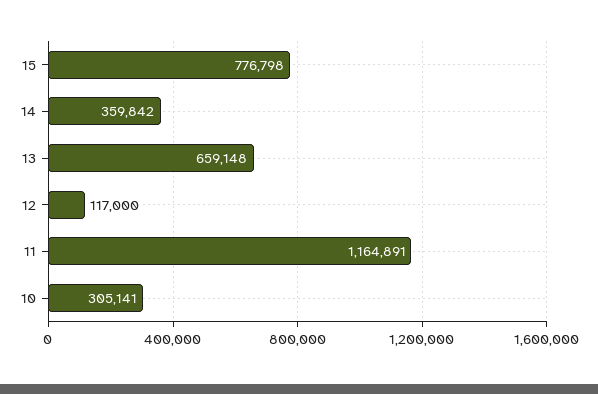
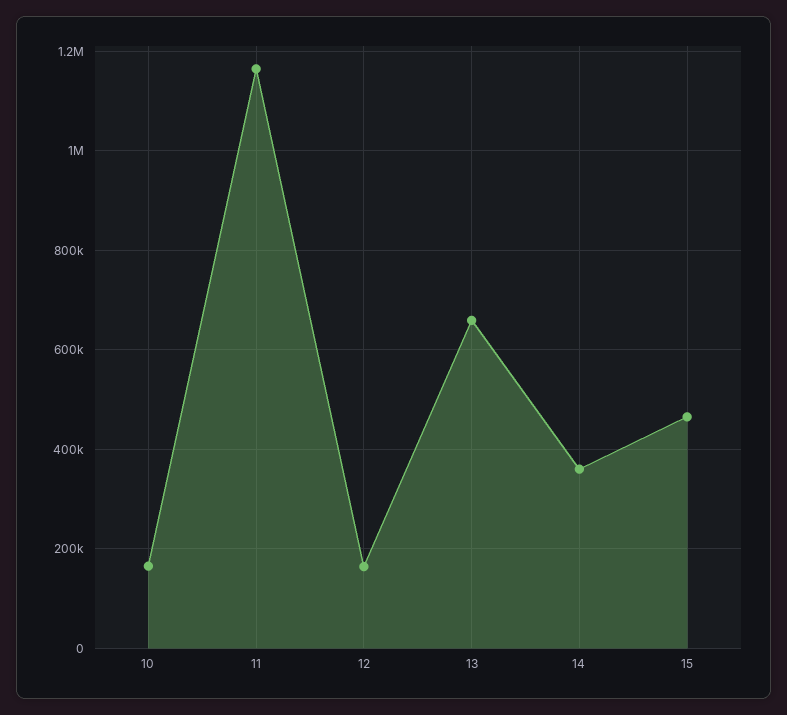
15: 776798 -> 460000
12: 117000 -> 160000
10: 305141 -> 160000

